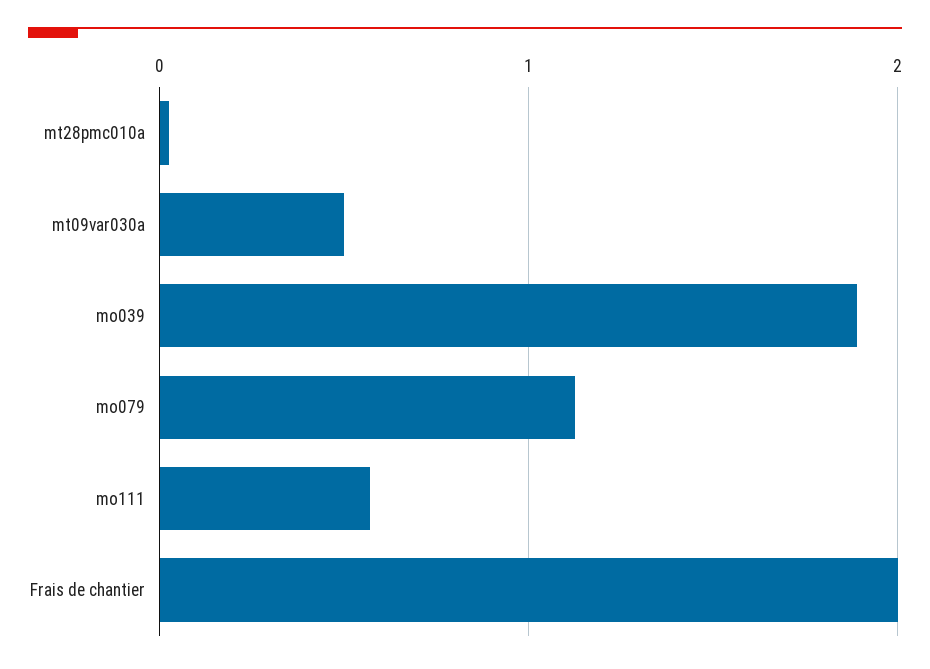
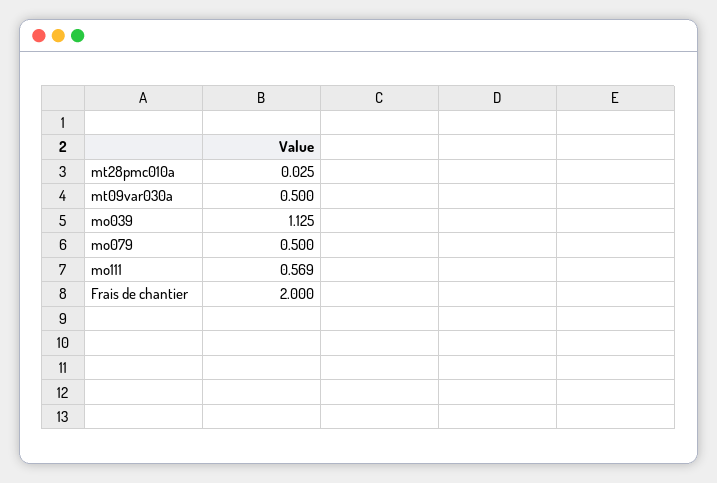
mo039: 1.9 -> 1.125
mo079: 1.1 -> 0.5

